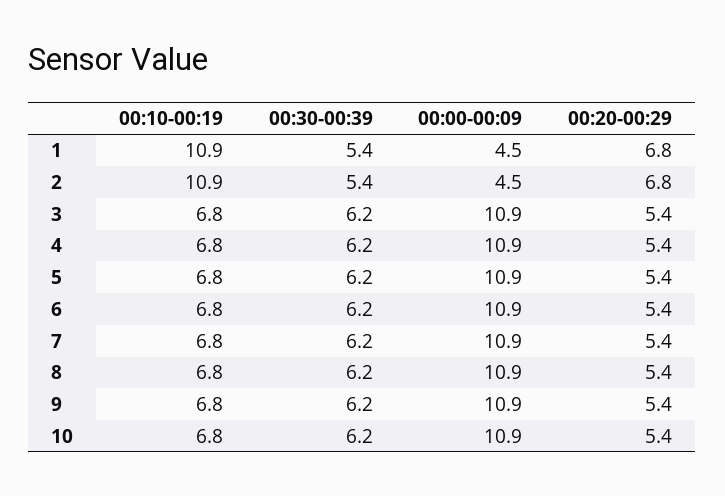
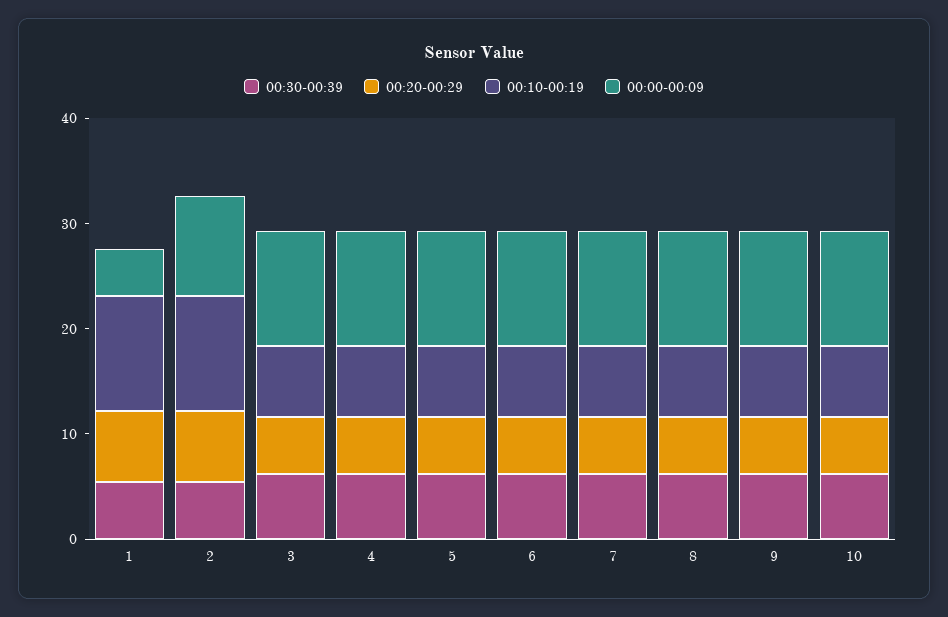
00:00-00:09, 2: 4.5 -> 10

